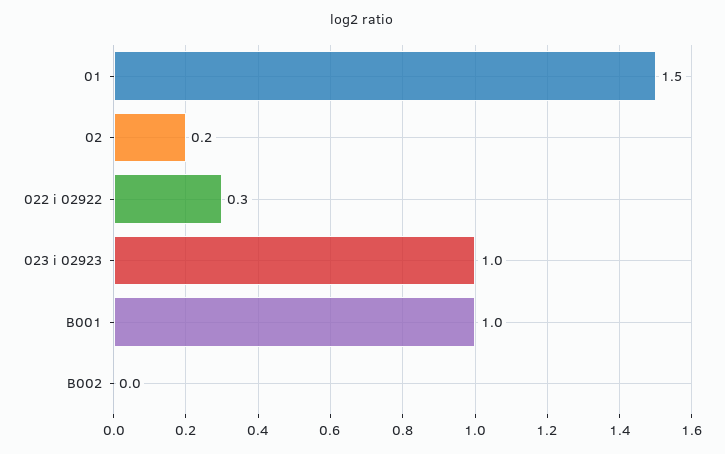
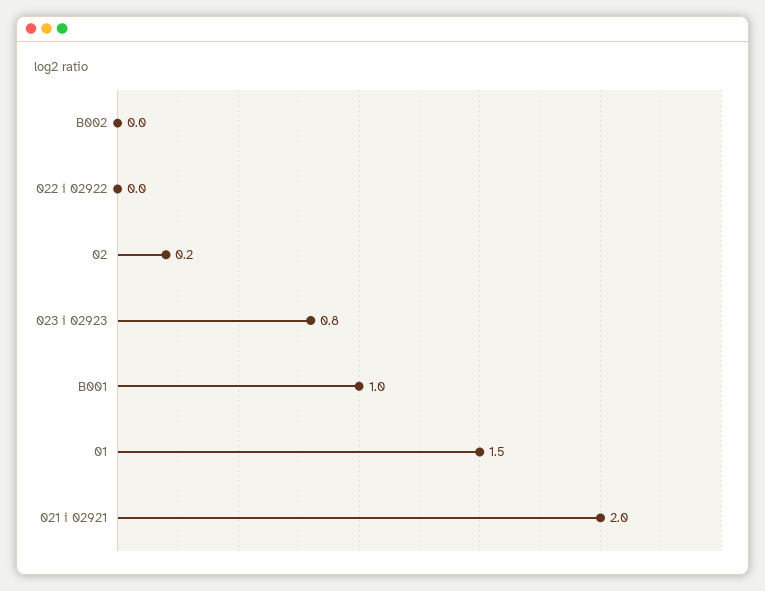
022 i 02922: 0.3 -> 0
023 i 02923: 1 -> 0.8
021 i 02921: none -> 2

